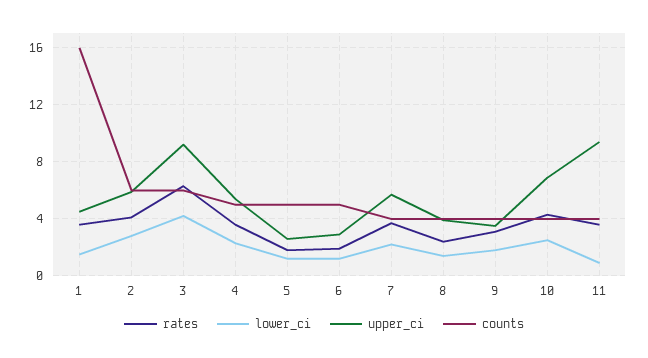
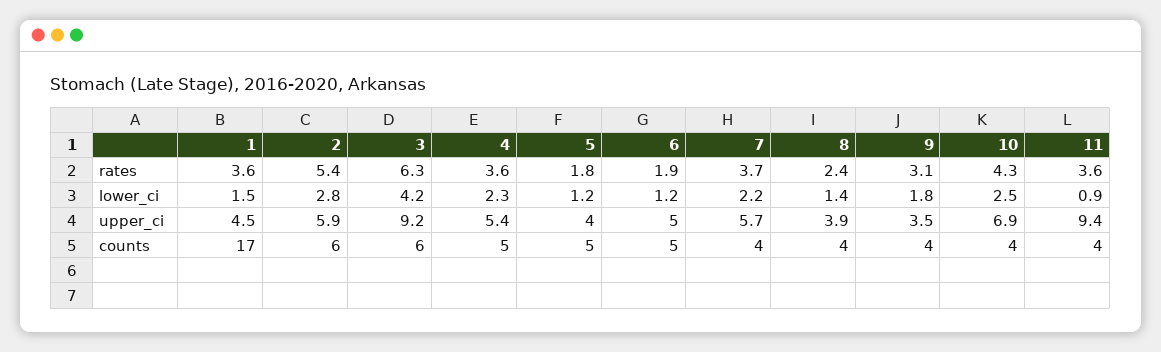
counts, 1: 16 -> 17
rates, 2: 4 -> 5.4
upper_ci, 5: 2.5 -> 4
upper_ci, 6: 3 -> 5

